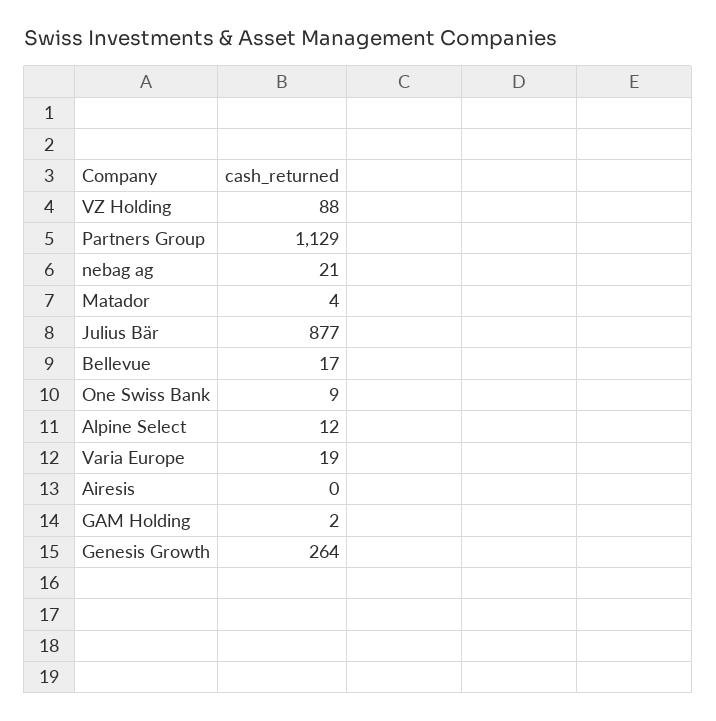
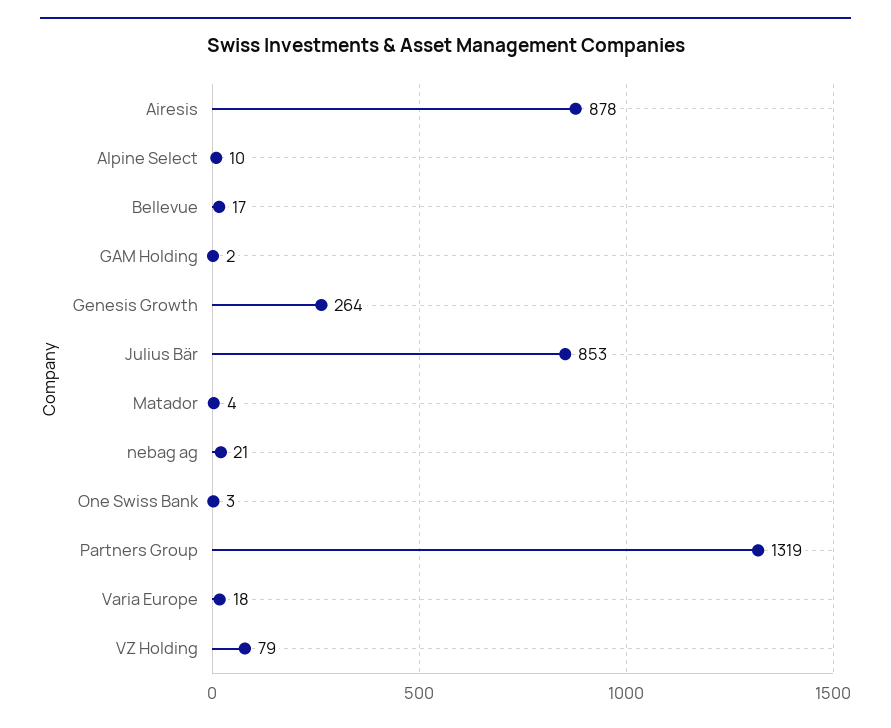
VZ Holding: 88 -> 79
Partners Group: 1129 -> 1319
Julius Bär: 877 -> 853
One Swiss Bank: 9 -> 3
Alpine Select: 12 -> 10
Varia Europe: 19 -> 18
Airesis: 0 -> 878

